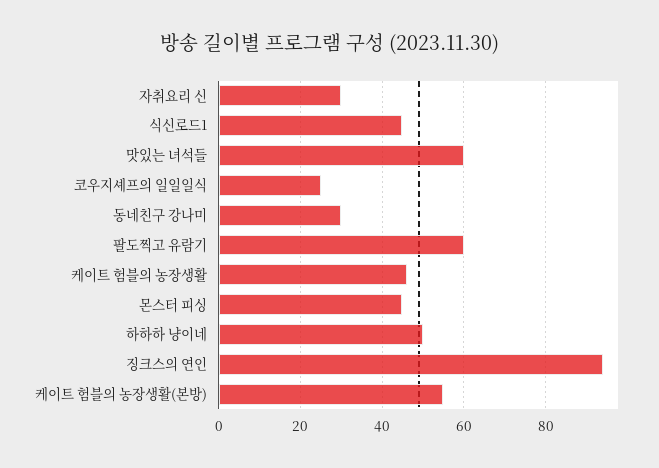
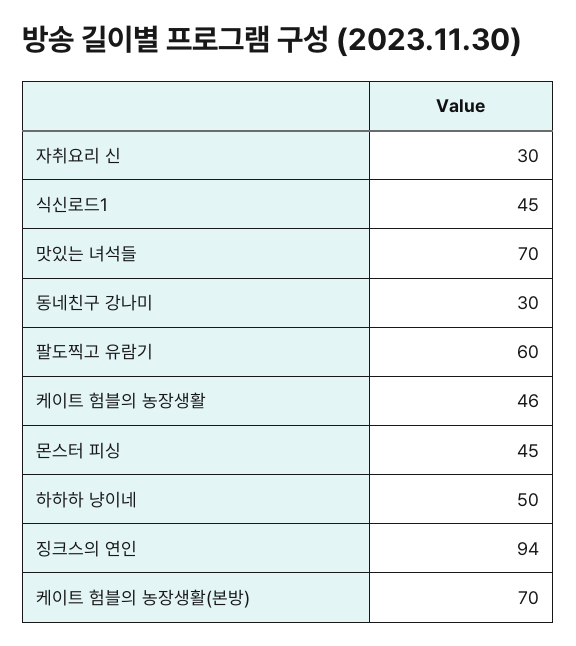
맛있는 녀석들: 60 -> 70
코우지셰프의 일일일식: 25 -> none
케이트 험블의 농장생활(본방): 55 -> 70

